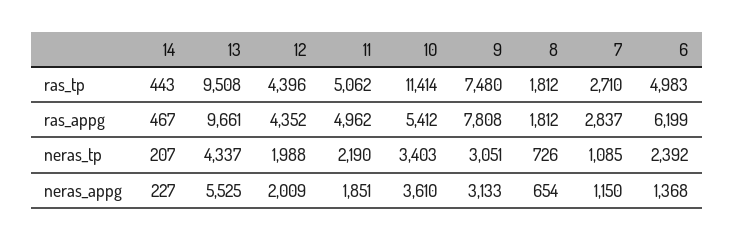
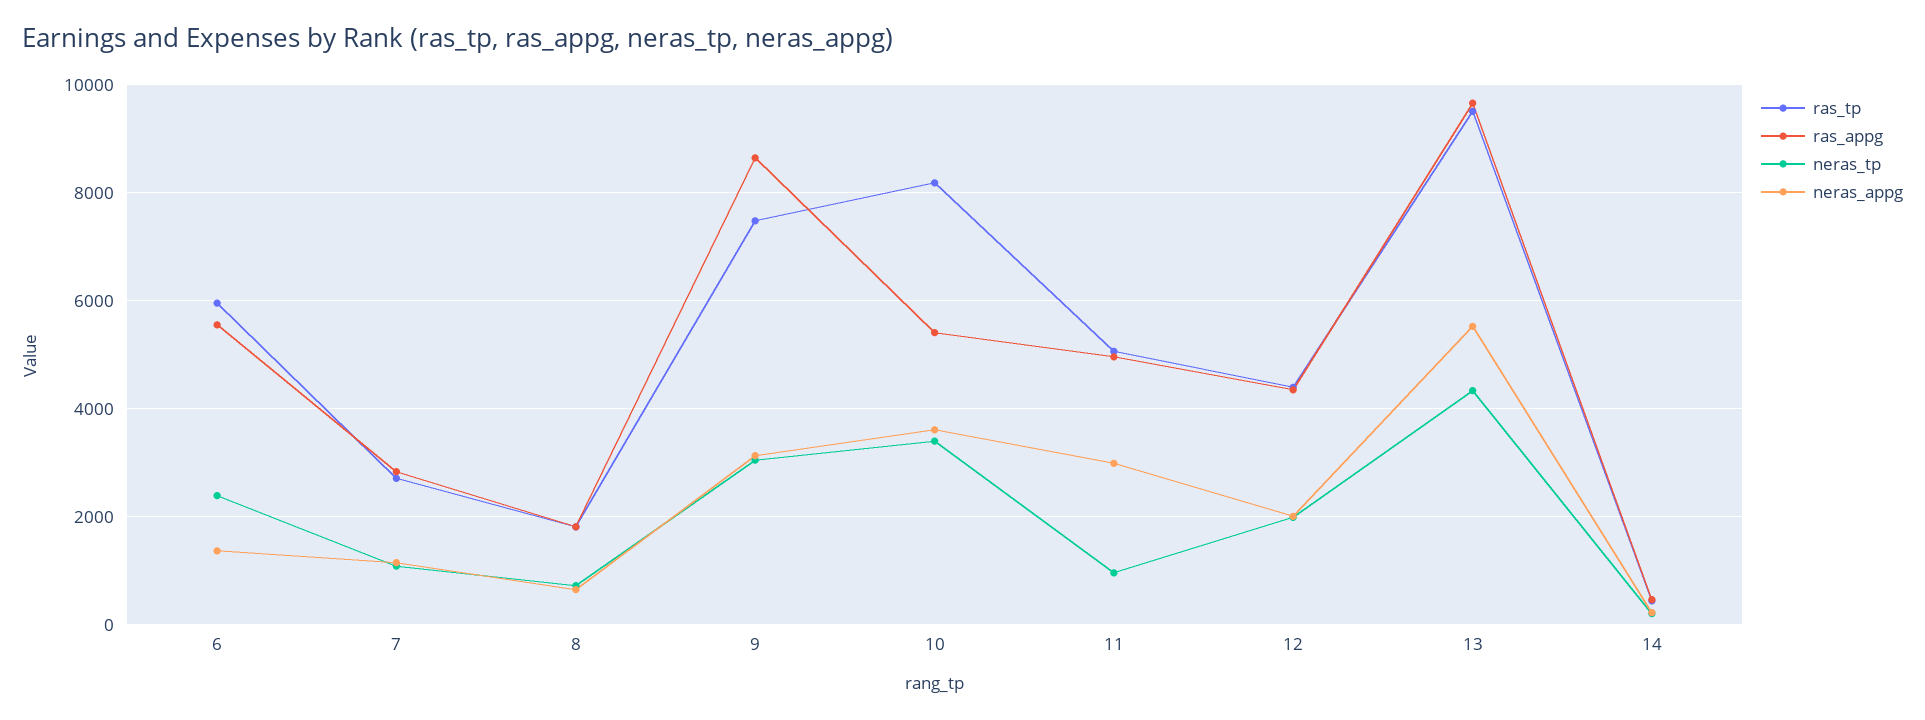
ras_tp, 10: 11414 -> 8200
ras_tp, 6: 4983 -> 6000
ras_appg, 9: 7808 -> 8600
ras_appg, 6: 6199 -> 5600
neras_tp, 11: 2190 -> 1000
neras_appg, 11: 1851 -> 3000

